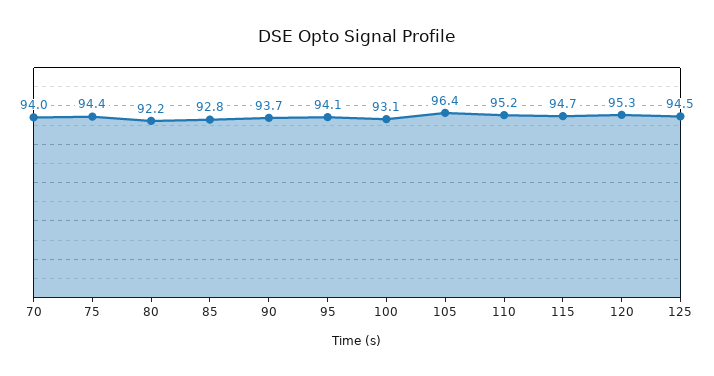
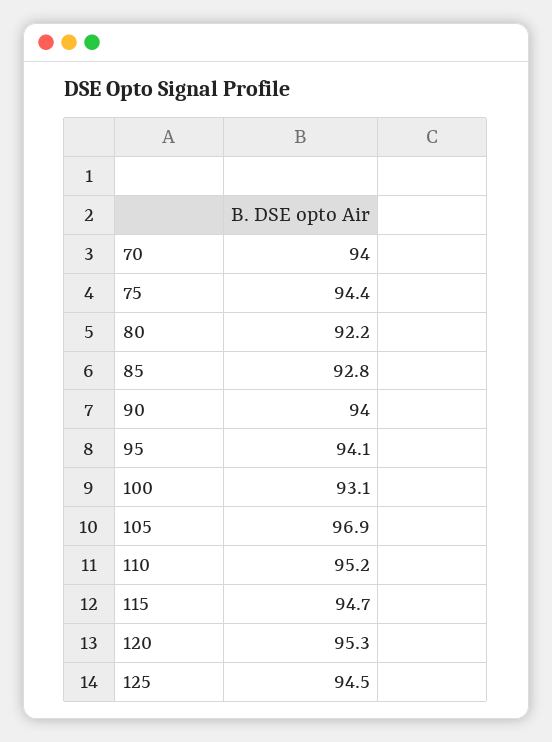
90: 93.7 -> 94
105: 96.4 -> 96.9

